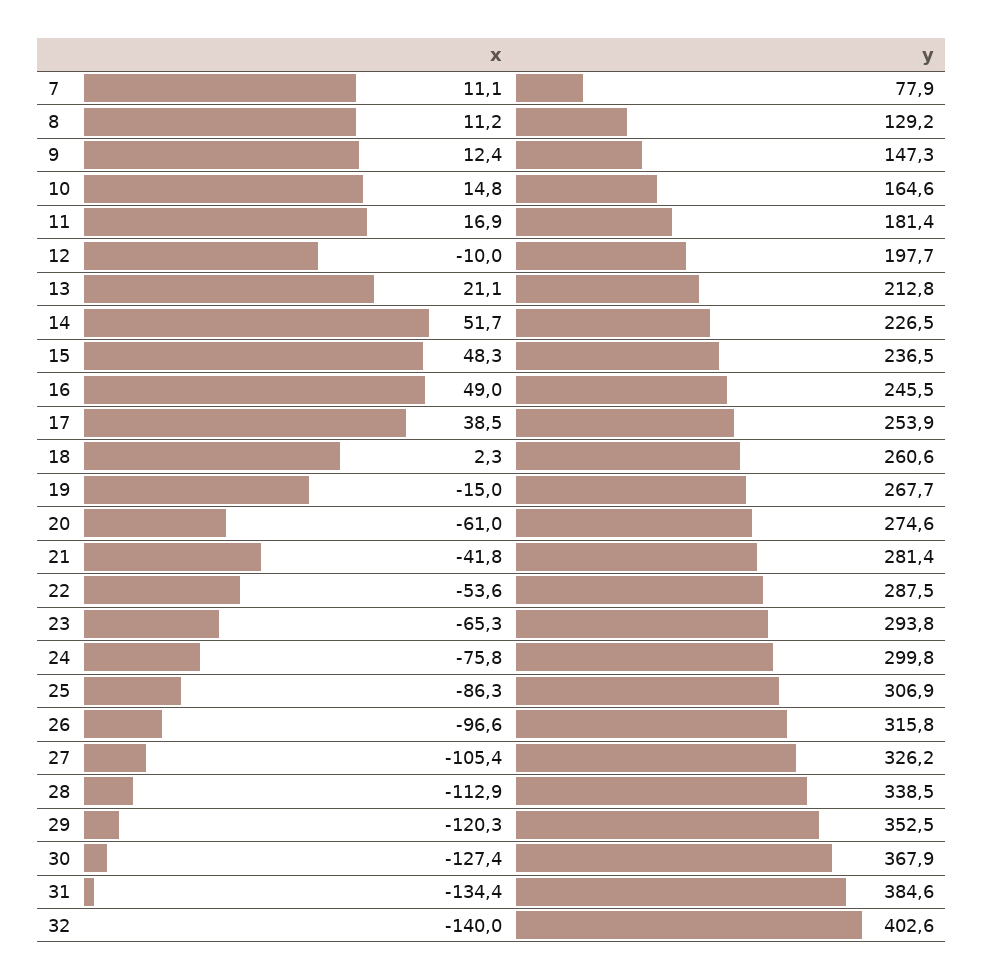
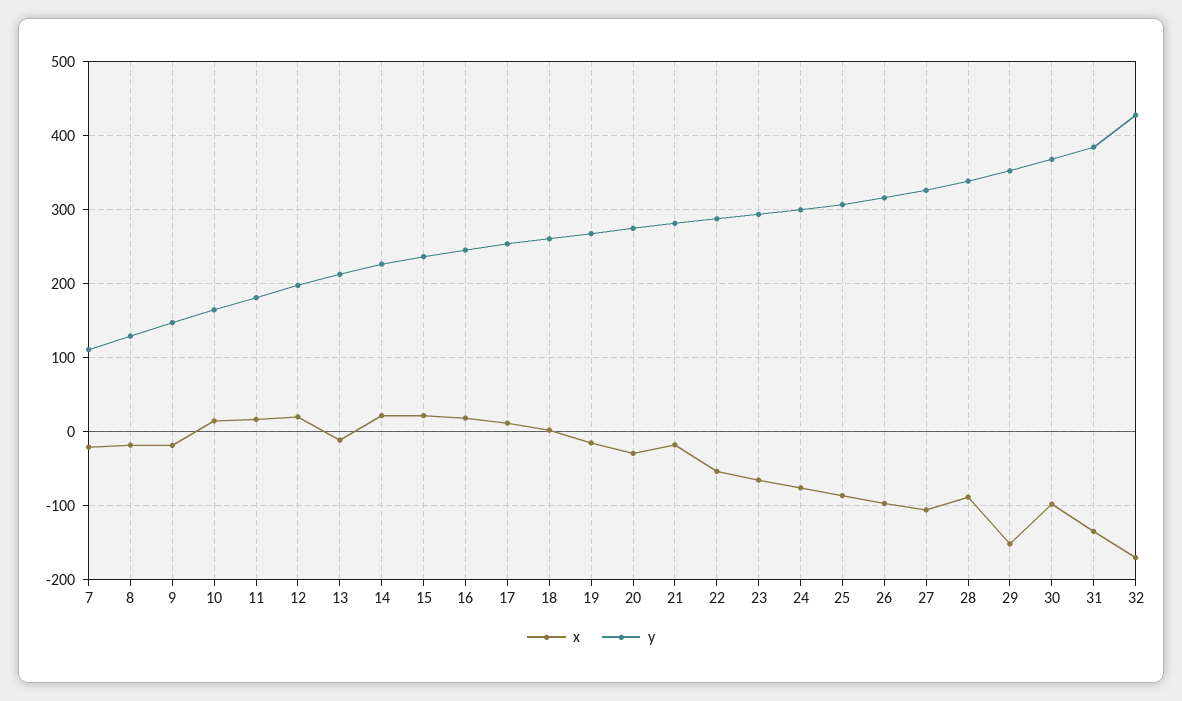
x, 7: 11.1 -> -20
y, 7: 77.9 -> 110
x, 8: 11.2 -> -20
x, 9: 12.4 -> -20
x, 12: -10 -> 20
x, 13: 21.1 -> -10
x, 14: 51.7 -> 20
x, 15: 48.3 -> 20
x, 16: 49 -> 20
x, 17: 38.5 -> 10
x, 20: -61 -> -30
x, 21: -41.8 -> -20
x, 28: -112.9 -> -90
x, 29: -120.3 -> -150
x, 30: -127.4 -> -100
x, 32: -140 -> -170
y, 32: 402.6 -> 430

